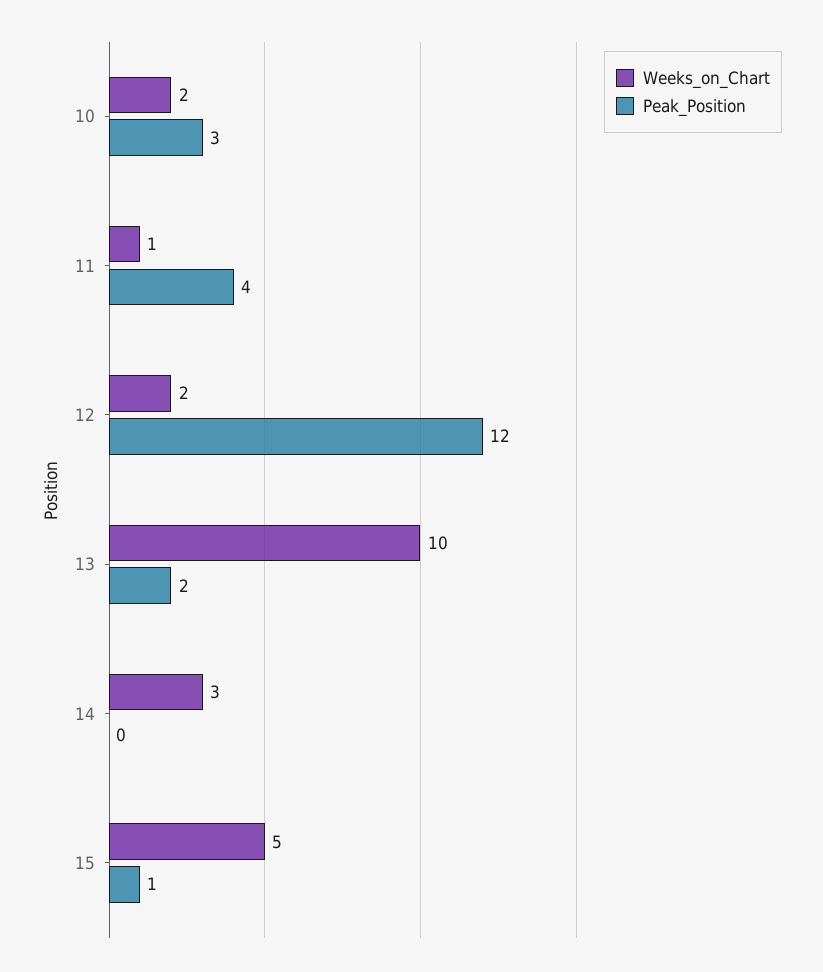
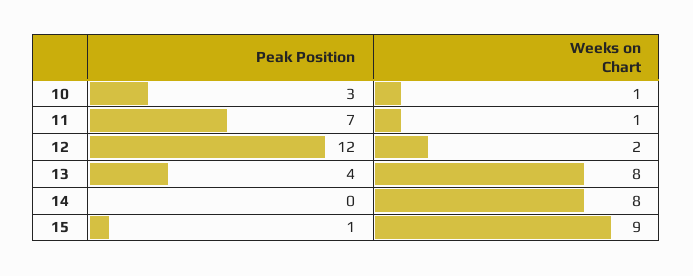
Weeks_on_Chart, 10: 2 -> 1
Peak_Position, 11: 4 -> 7
Weeks_on_Chart, 13: 10 -> 8
Peak_Position, 13: 2 -> 4
Weeks_on_Chart, 14: 3 -> 8
Weeks_on_Chart, 15: 5 -> 9

